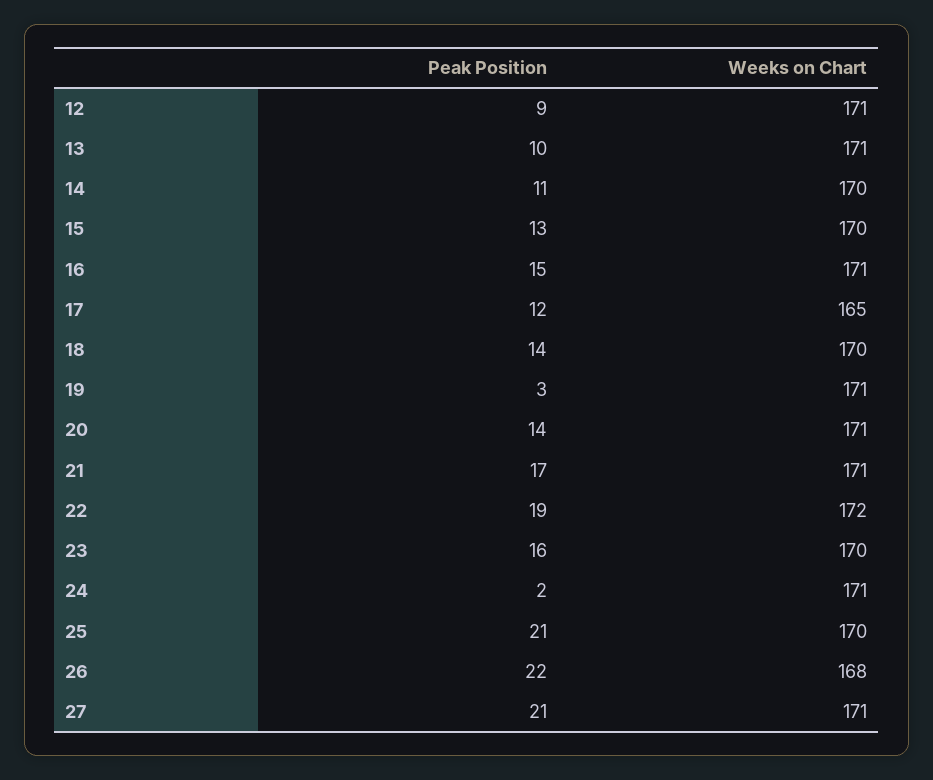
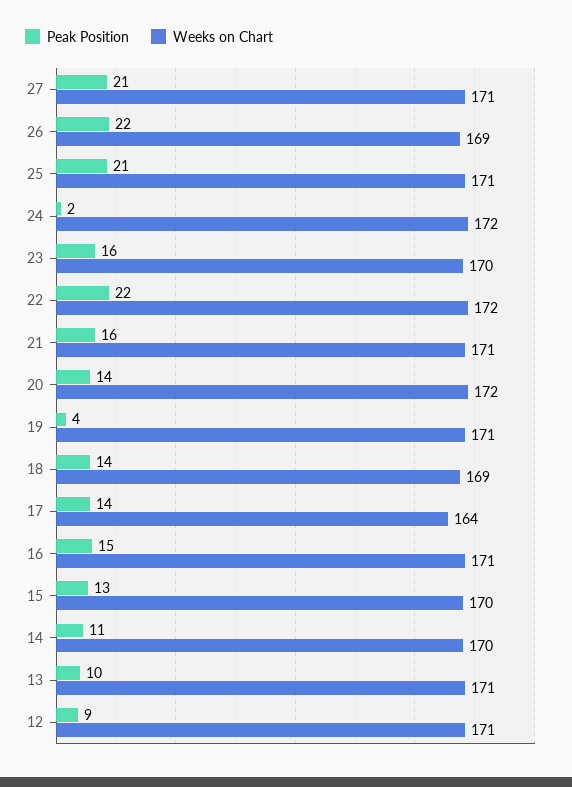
Peak Position, 17: 12 -> 14
Weeks on Chart, 17: 165 -> 164
Weeks on Chart, 18: 170 -> 169
Peak Position, 19: 3 -> 4
Weeks on Chart, 20: 171 -> 172
Peak Position, 21: 17 -> 16
Peak Position, 22: 19 -> 22
Weeks on Chart, 24: 171 -> 172
Weeks on Chart, 25: 170 -> 171
Weeks on Chart, 26: 168 -> 169

